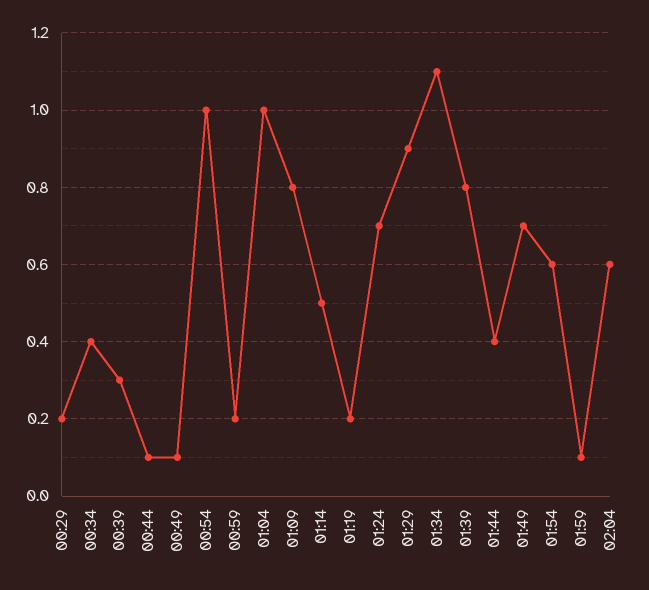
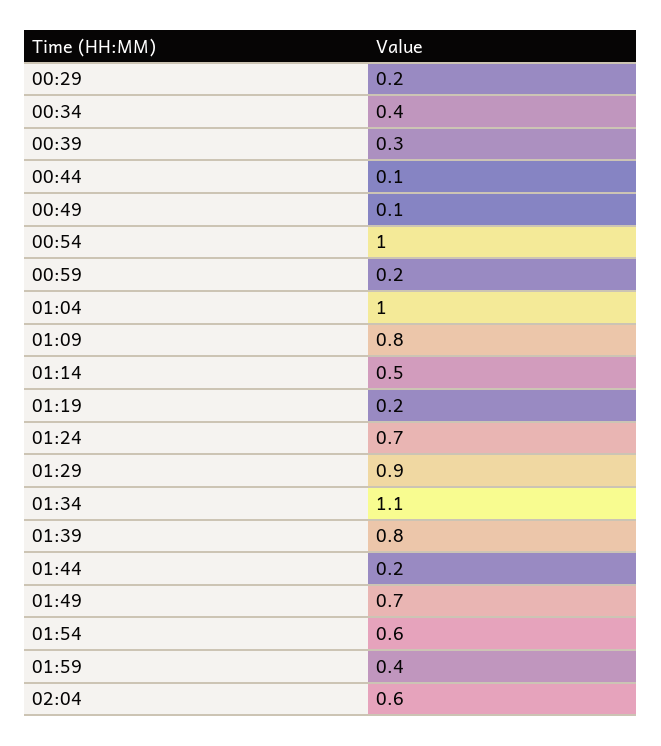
01:44: 0.4 -> 0.2
01:59: 0.1 -> 0.4

